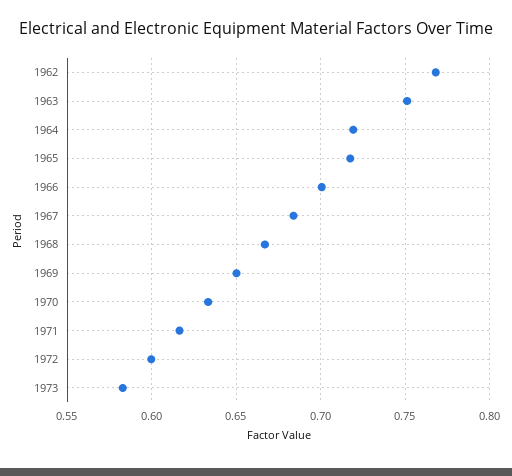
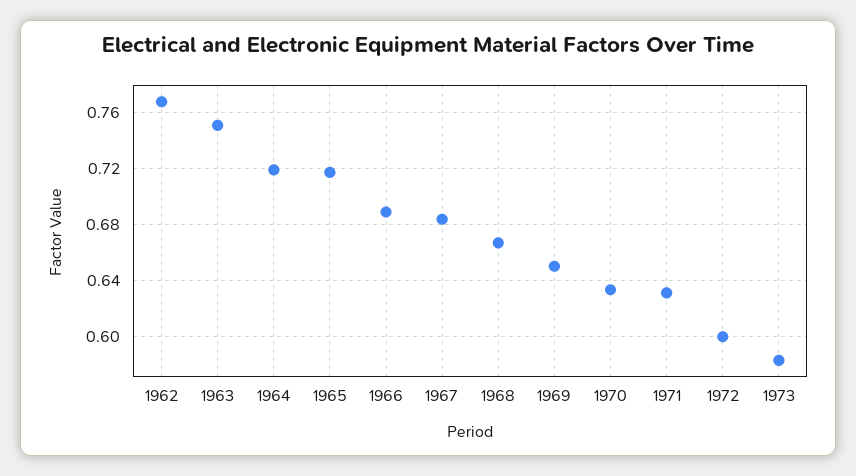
1966: 0.7 -> 0.69
1971: 0.615 -> 0.63

